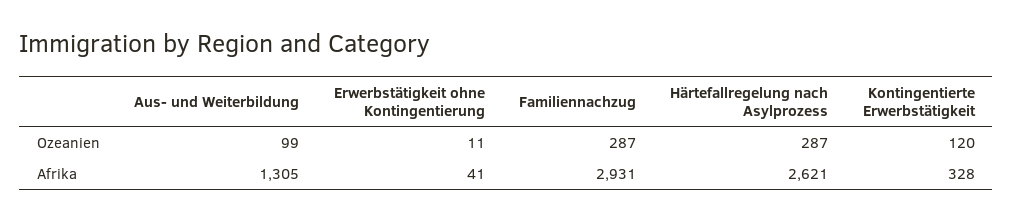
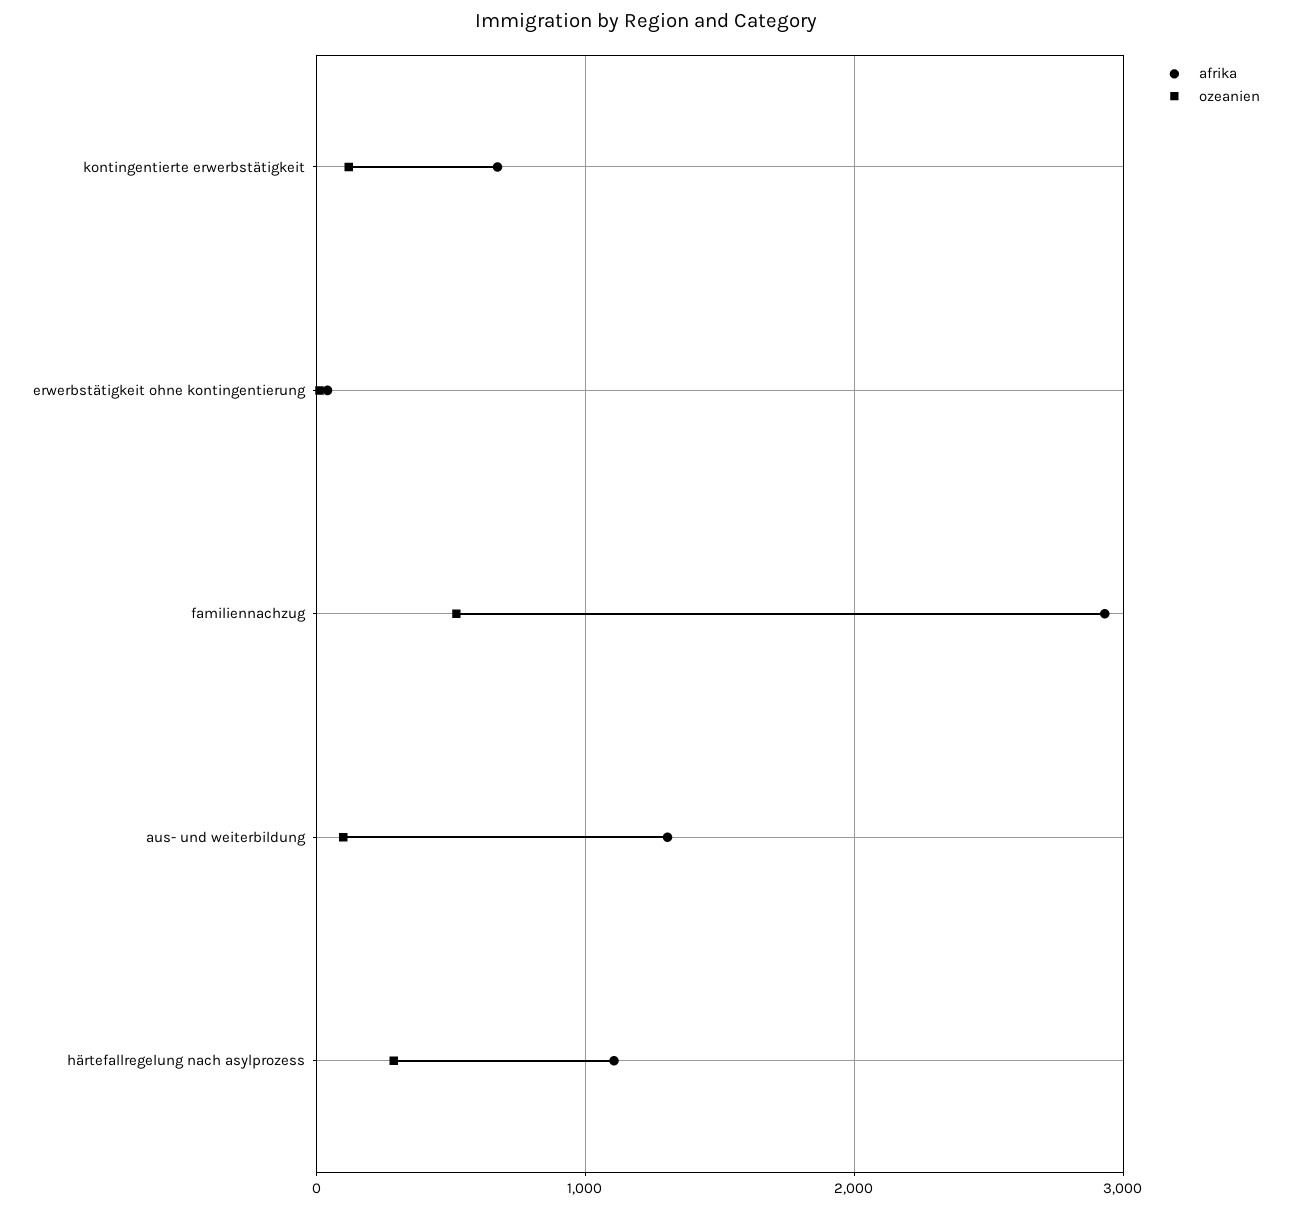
Ozeanien, Familiennachzug: 287 -> 500
Afrika, Härtefallregelung nach Asylprozess: 2621 -> 1100
Afrika, Kontingentierte Erwerbstätigkeit: 328 -> 700

